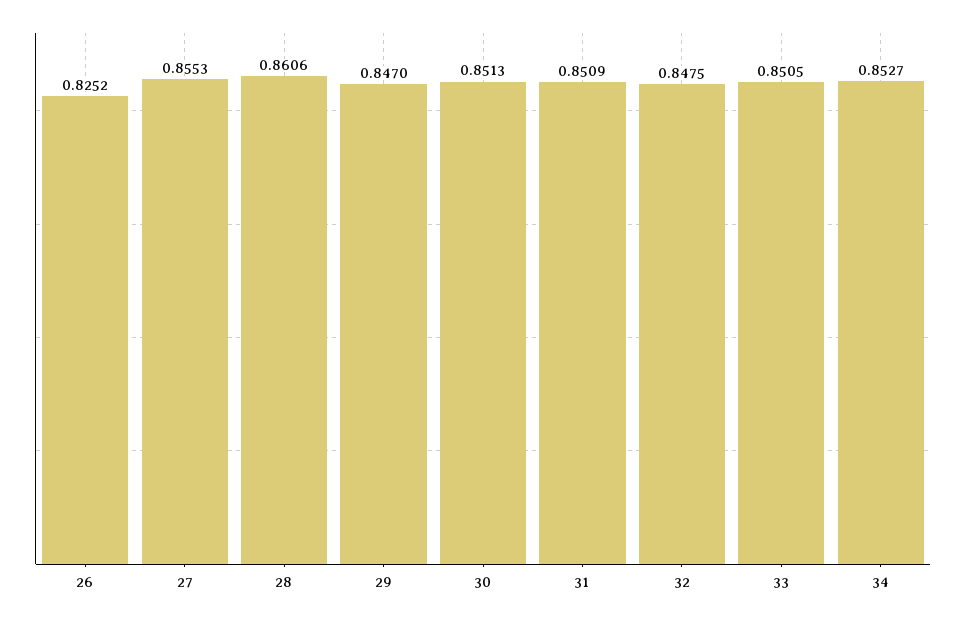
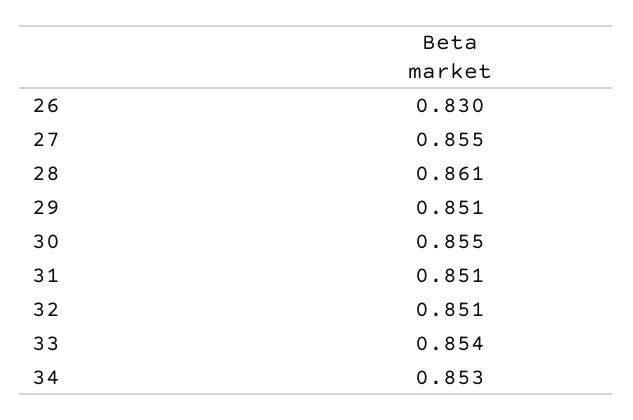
26: 0.8252 -> 0.83
29: 0.847 -> 0.851
30: 0.8513 -> 0.855
32: 0.8475 -> 0.851
33: 0.8505 -> 0.854

